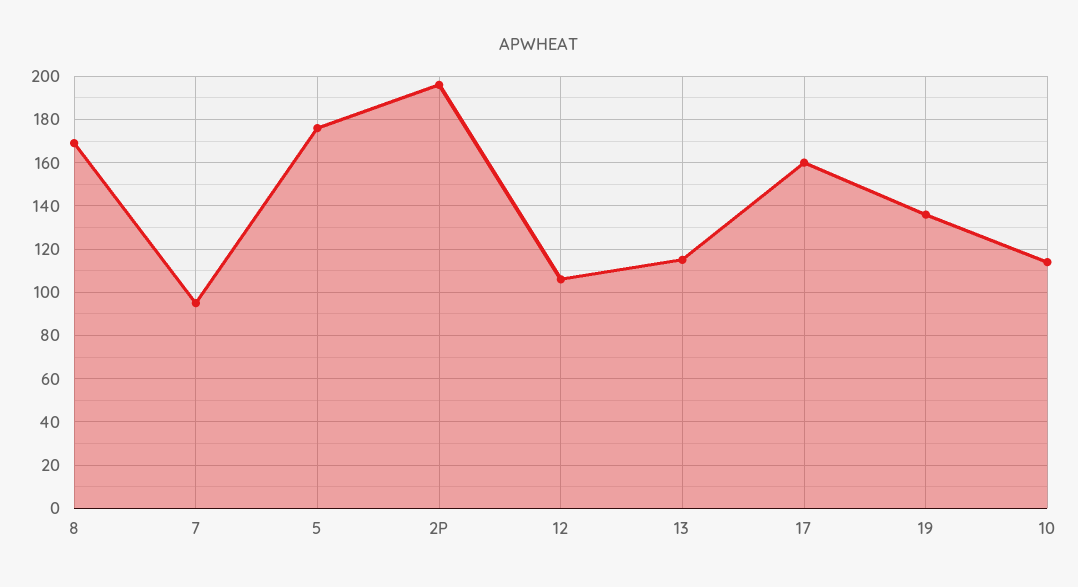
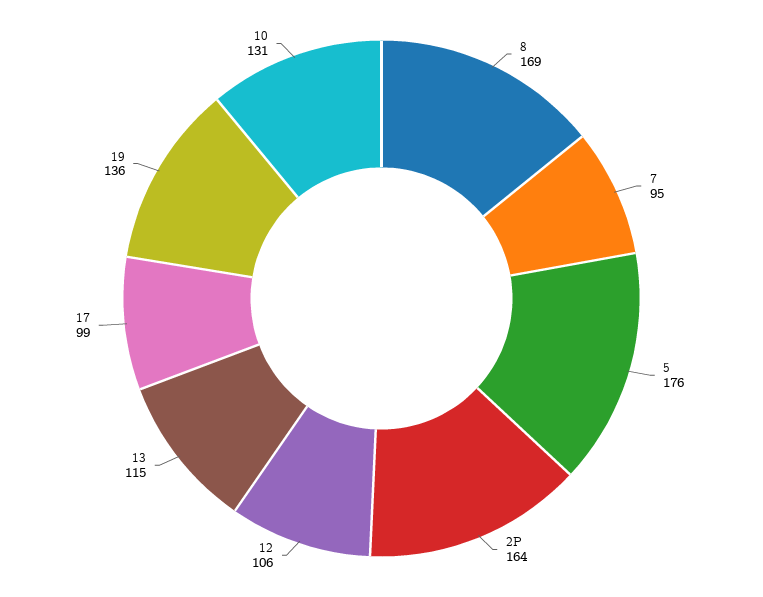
2P: 195 -> 164
17: 160 -> 99
10: 115 -> 131

